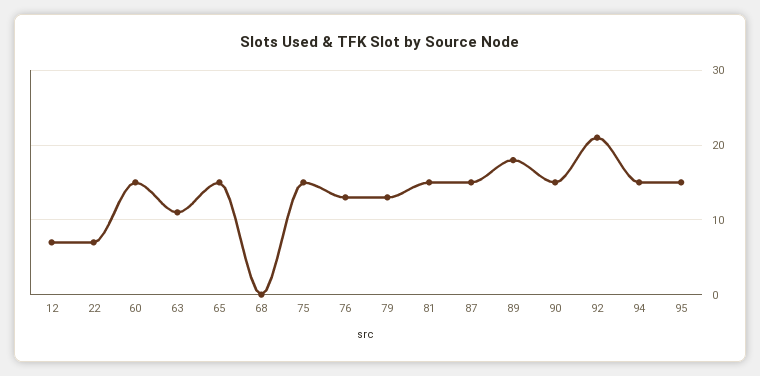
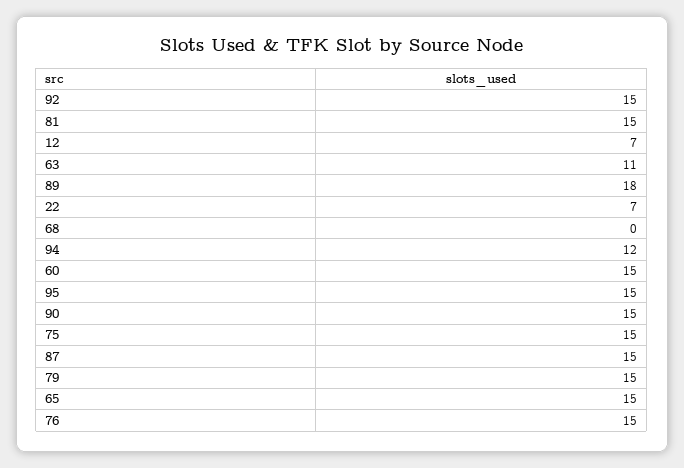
76: 13 -> 15
79: 13 -> 15
92: 21 -> 15
94: 15 -> 12

